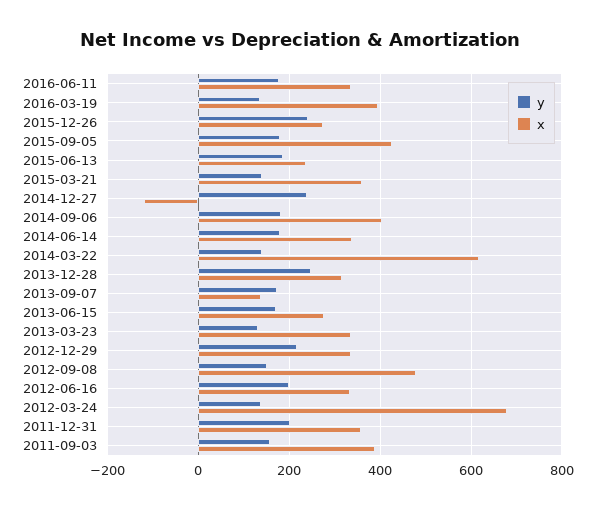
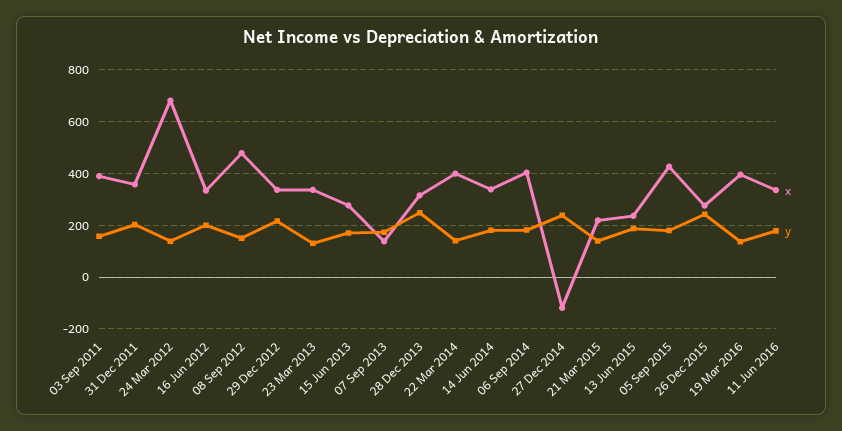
x, 2015-03-21: 360 -> 225
x, 2014-03-22: 620 -> 400

